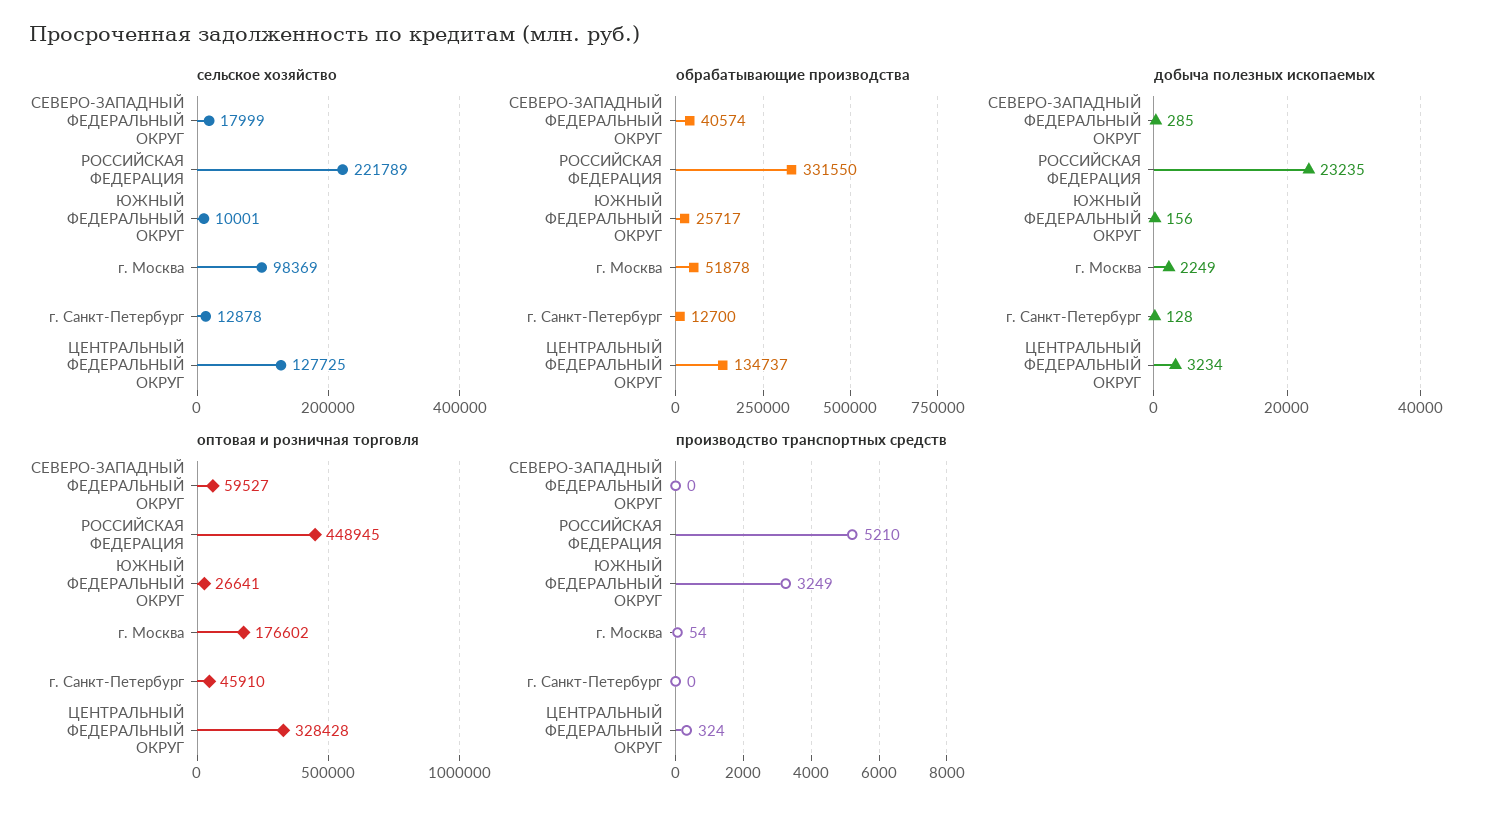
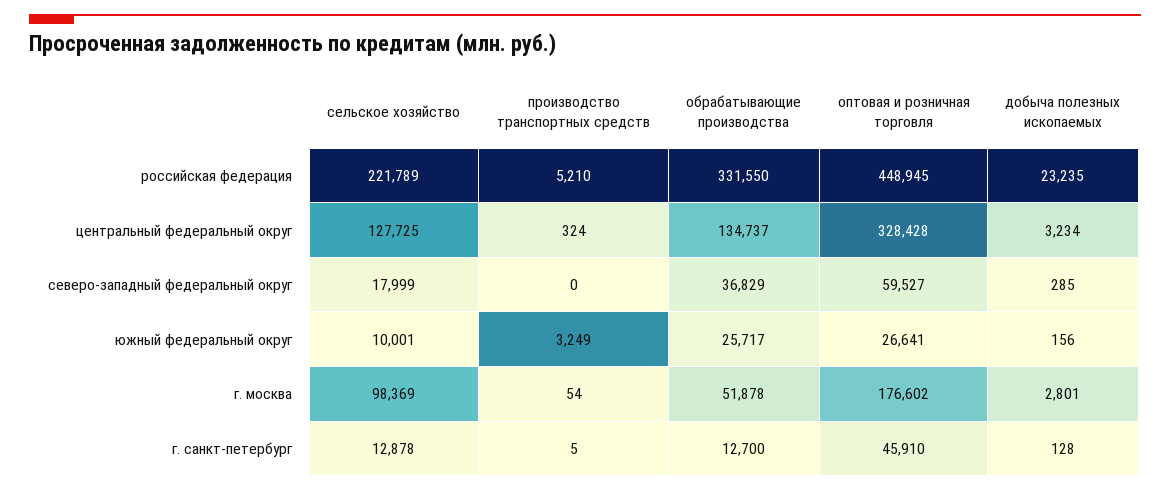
обрабатывающие производства, СЕВЕРО-ЗАПАДНЫЙ ФЕДЕРАЛЬНЫЙ ОКРУГ: 40574 -> 36829
добыча полезных ископаемых, г. Москва: 2249 -> 2801
производство транспортных средств, г. Санкт-Петербург: 0 -> 5

